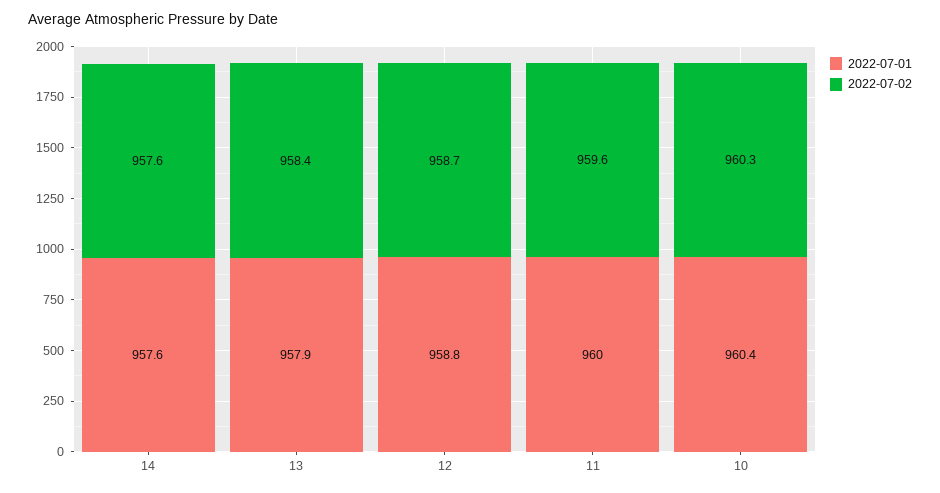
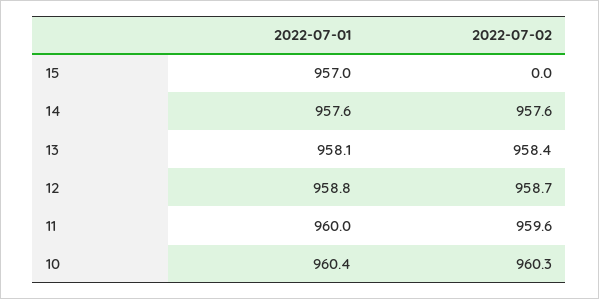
2022-07-01, 13: 957.9 -> 958.1
2022-07-01, 15: none -> 957
2022-07-02, 15: none -> 0

